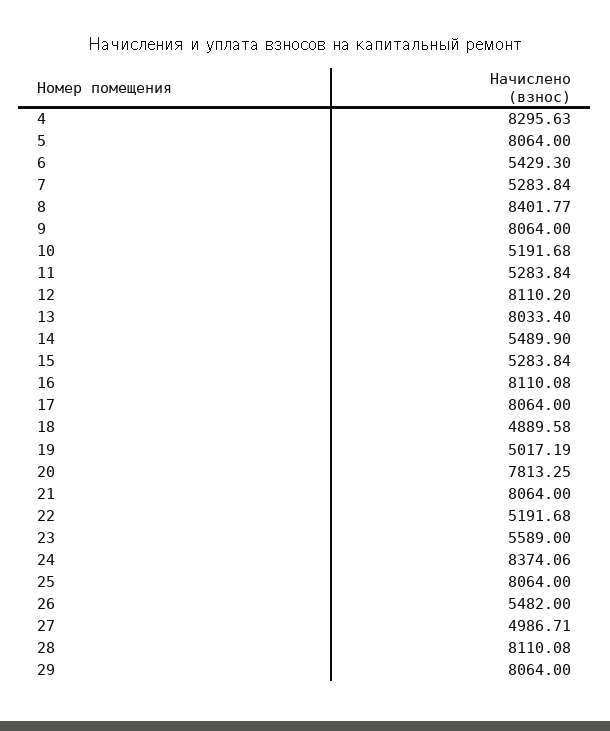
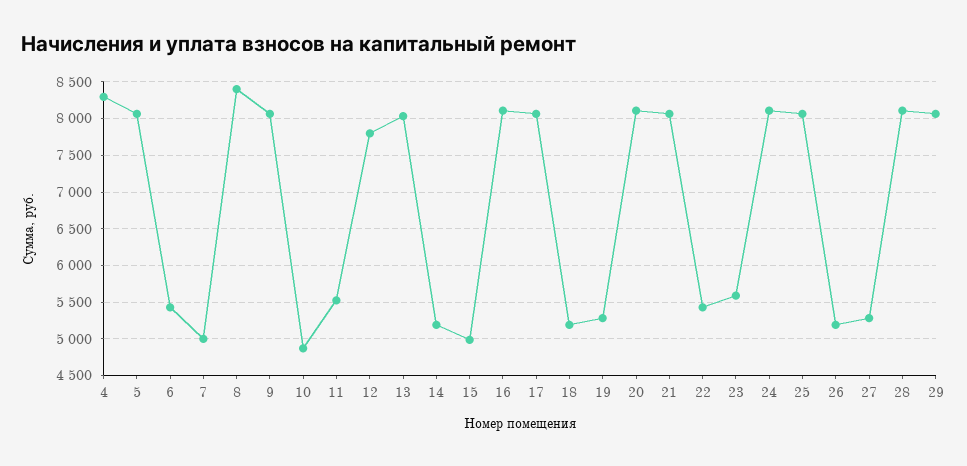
7: 5283.84 -> 5000
10: 5191.68 -> 4900
11: 5283.84 -> 5500
12: 8110.2 -> 7800
14: 5489.9 -> 5200
15: 5283.84 -> 5000
18: 4889.58 -> 5200
19: 5017.19 -> 5300
20: 7813.25 -> 8100
22: 5191.68 -> 5400
24: 8374.06 -> 8100
26: 5482 -> 5200
27: 4986.71 -> 5300

